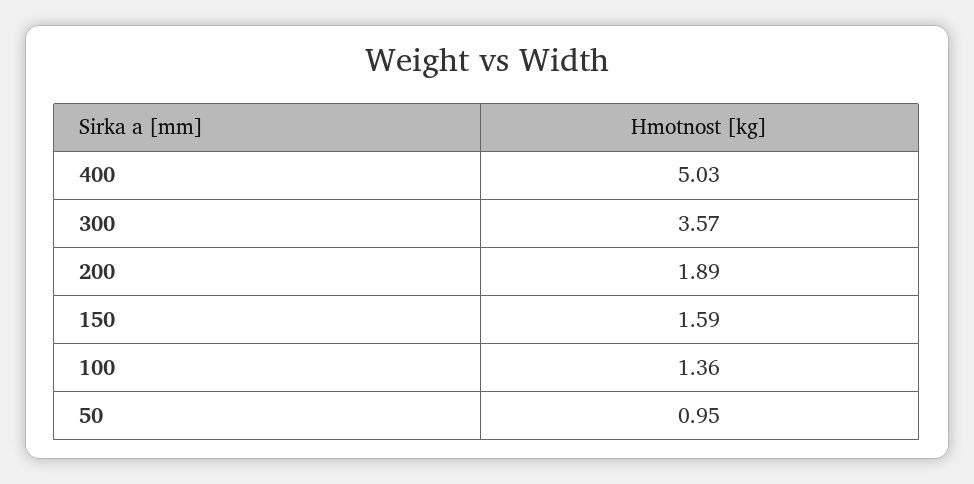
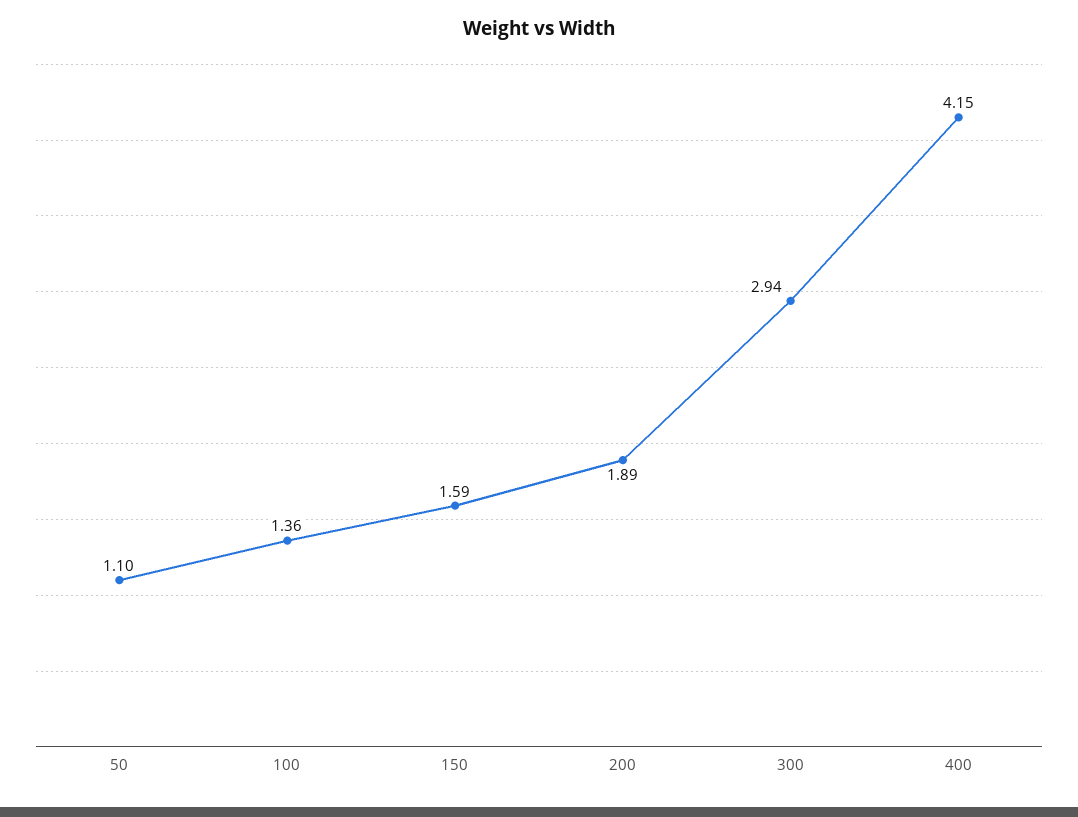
400: 5.03 -> 4.15
300: 3.57 -> 2.94
50: 0.95 -> 1.1

